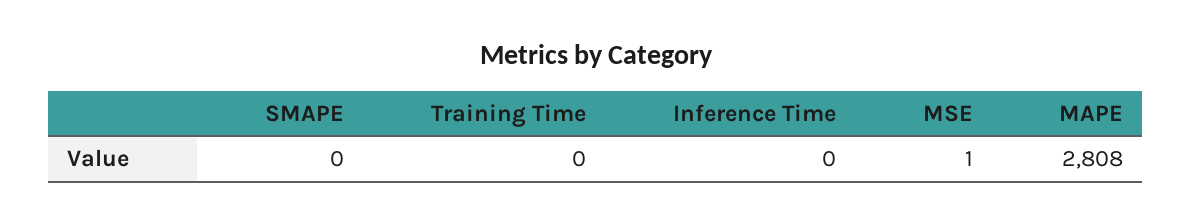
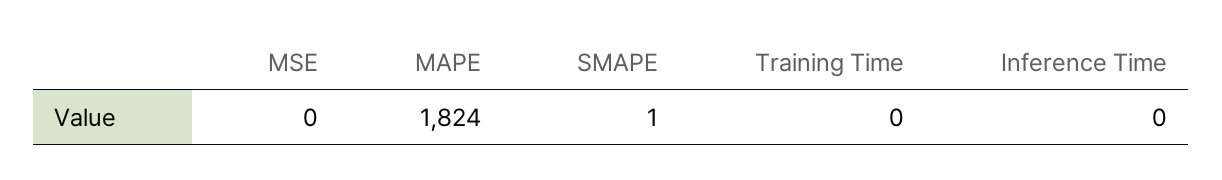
SMAPE: 0 -> 1
MSE: 1 -> 0
MAPE: 2808 -> 1824

